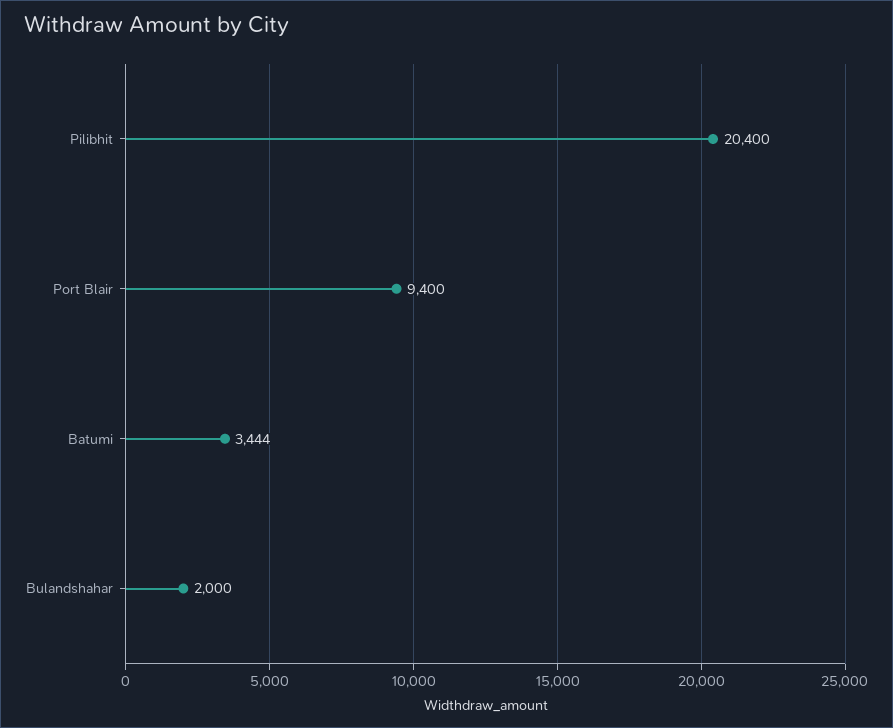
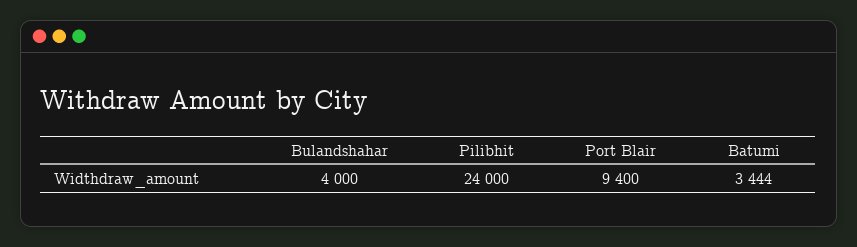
Pilibhit: 20400 -> 24000
Bulandshahar: 2000 -> 4000

